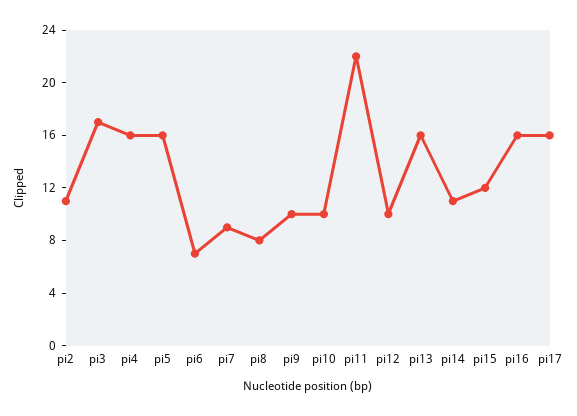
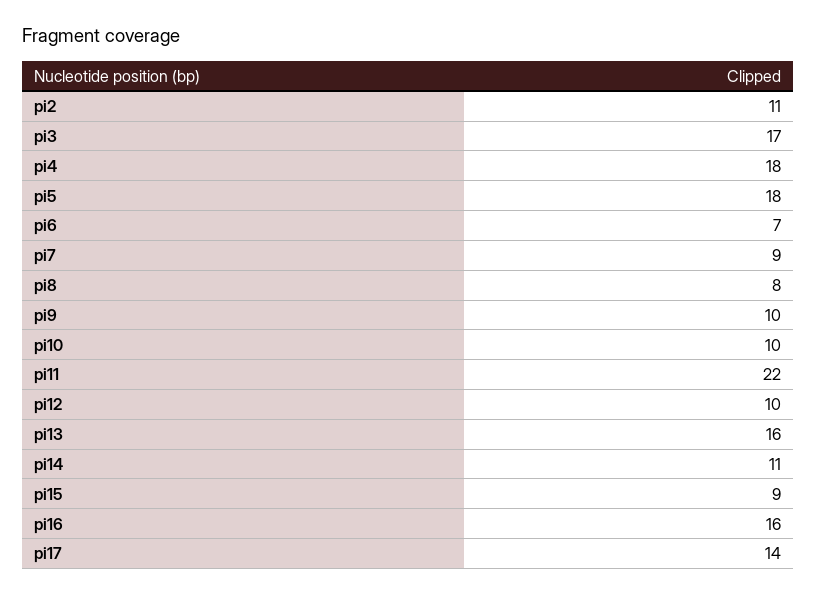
pi4: 16 -> 18
pi5: 16 -> 18
pi15: 12 -> 9
pi17: 16 -> 14

